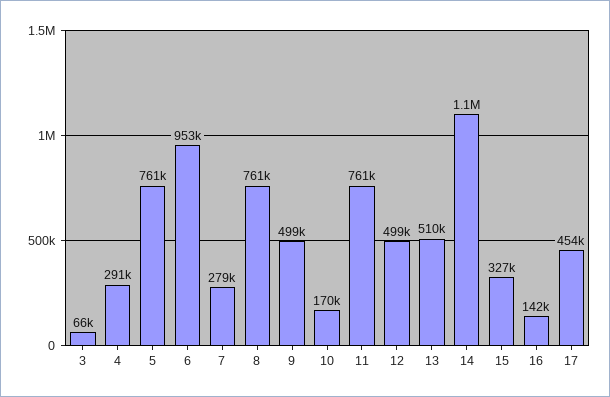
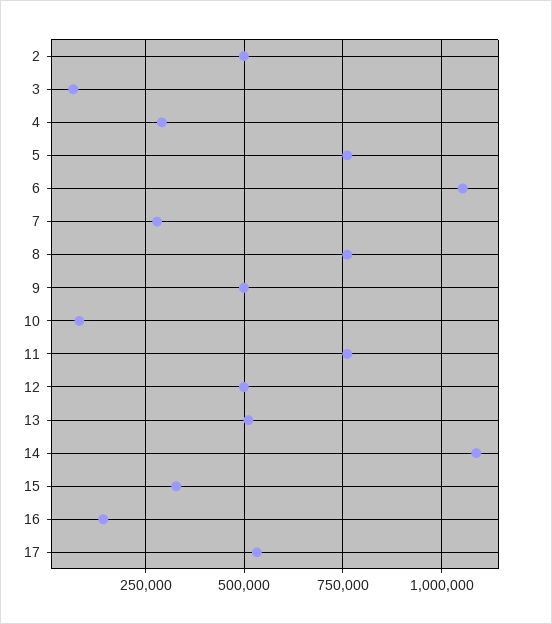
6: 953000 -> 1050000
10: 170000 -> 75000
17: 454000 -> 525000
2: none -> 500000

